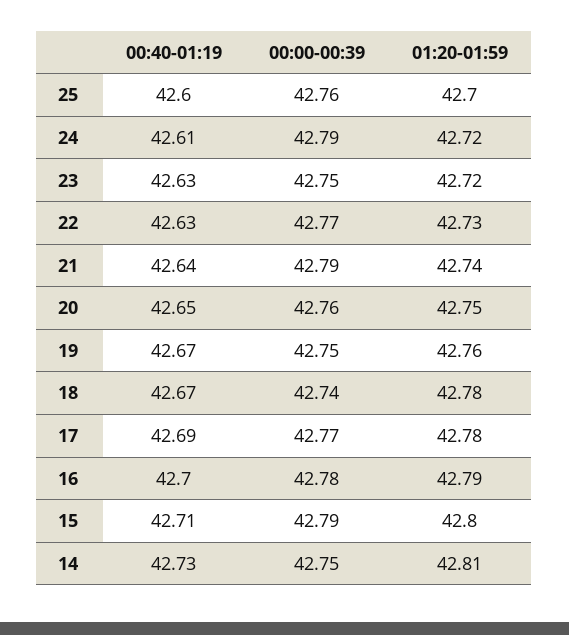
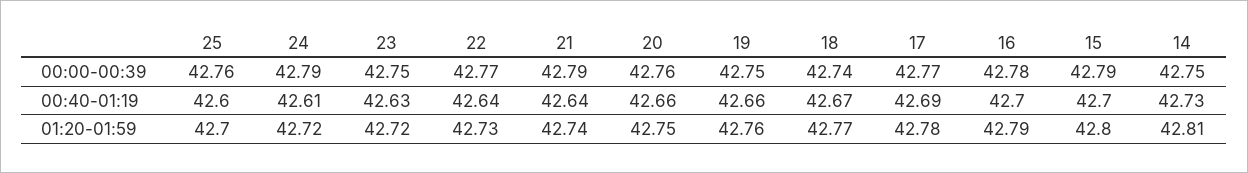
00:40-01:19, 22: 42.63 -> 42.64
00:40-01:19, 20: 42.65 -> 42.66
00:40-01:19, 19: 42.67 -> 42.66
01:20-01:59, 18: 42.78 -> 42.77
00:40-01:19, 15: 42.71 -> 42.7

